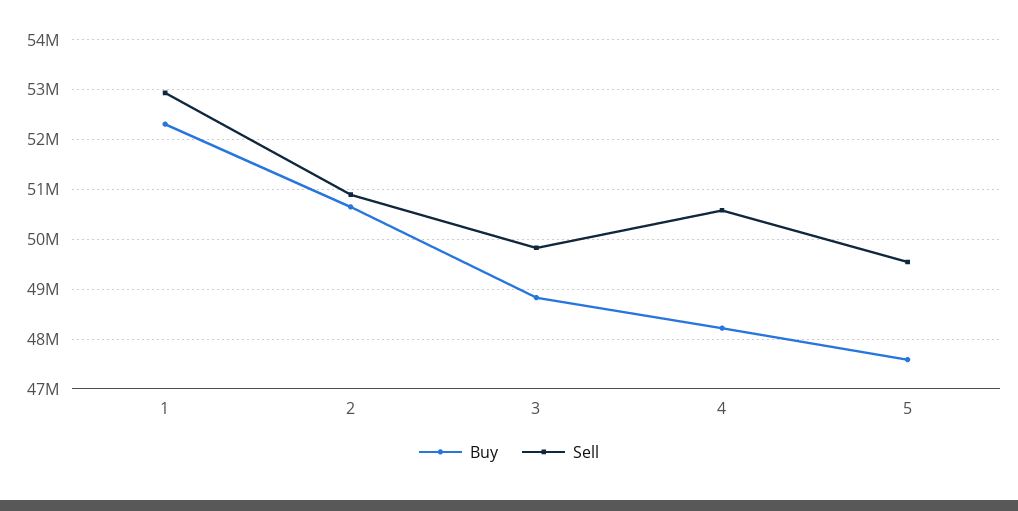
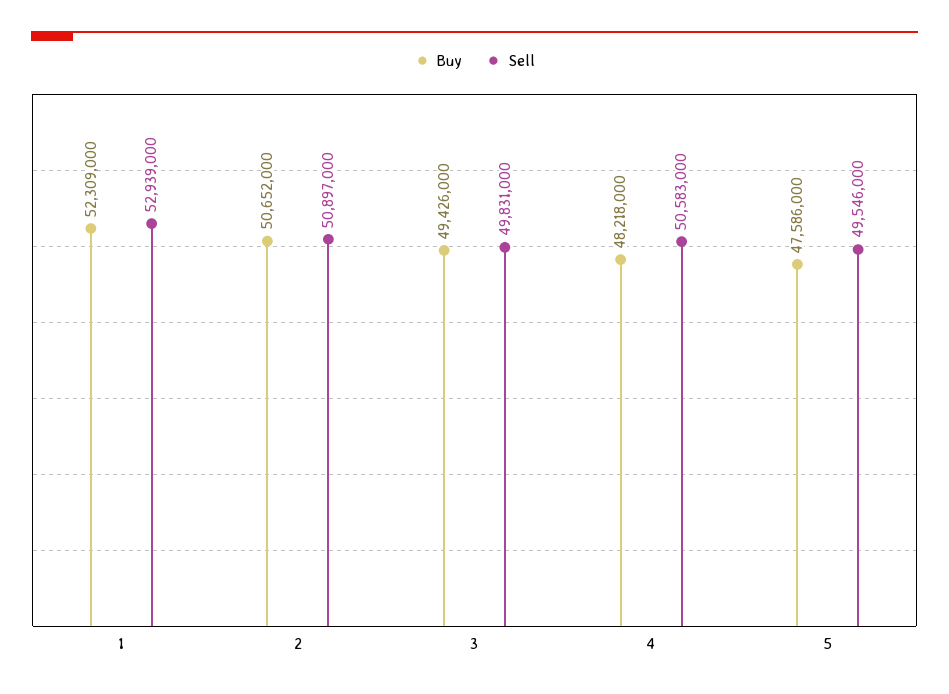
Buy, 3: 48800000 -> 49426000

